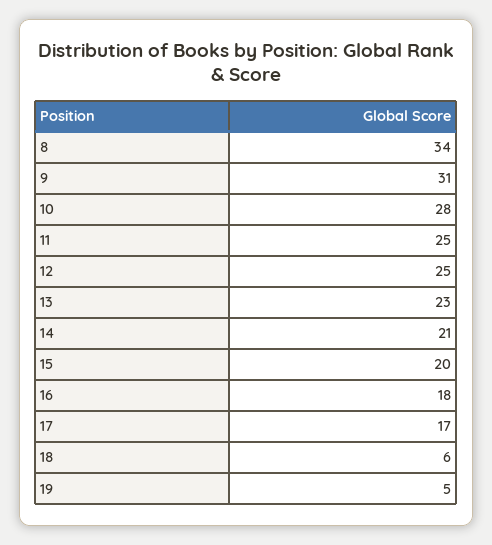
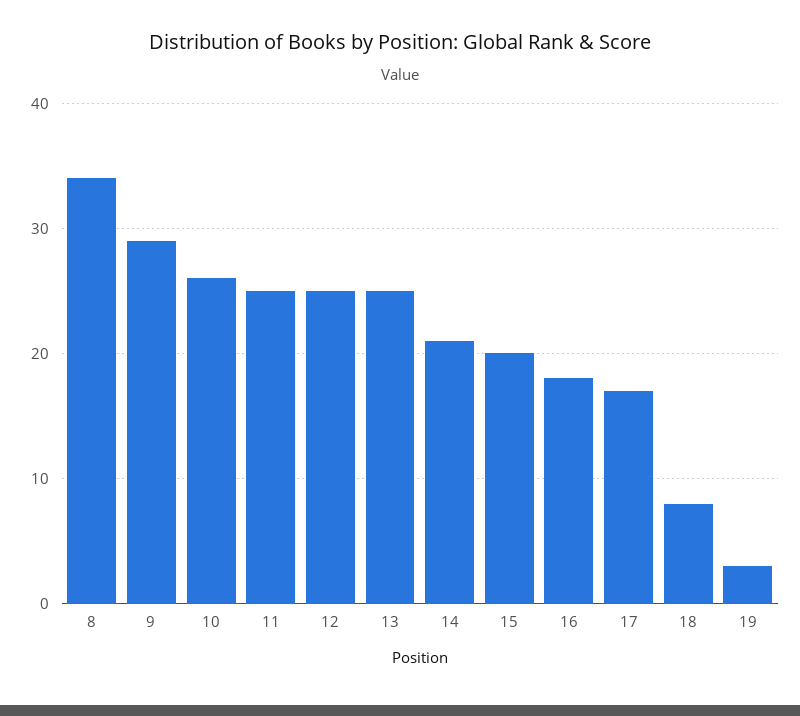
9: 31 -> 29
10: 28 -> 26
13: 23 -> 25
18: 6 -> 8
19: 5 -> 3

